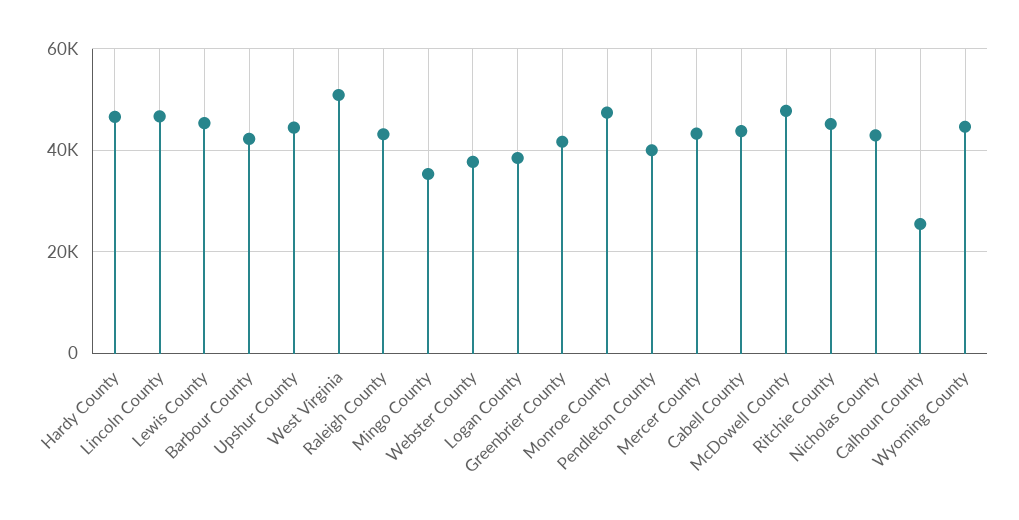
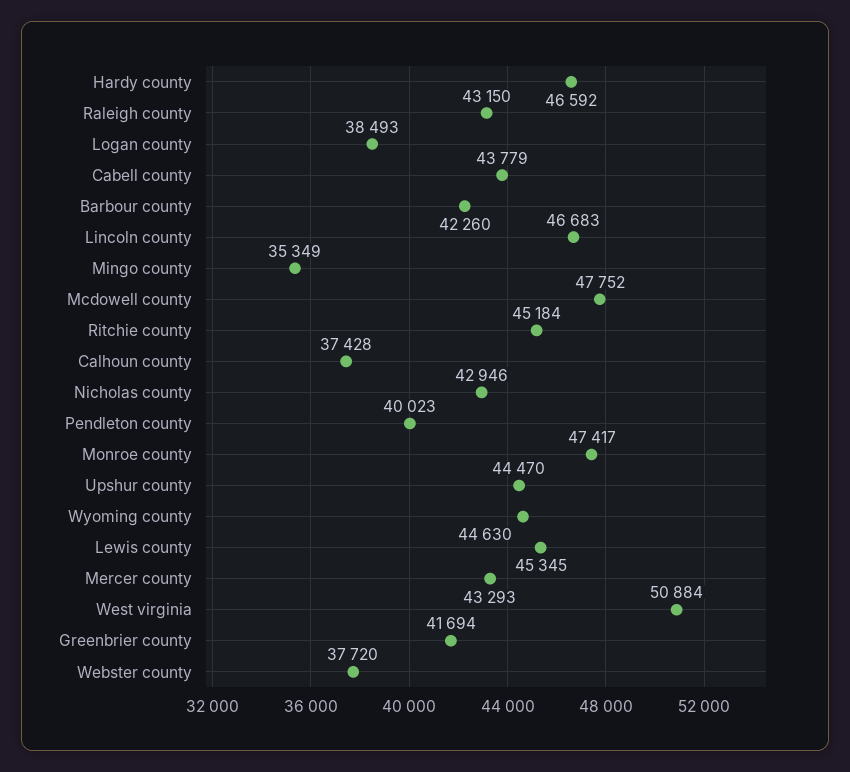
Calhoun County: 26000 -> 37428

